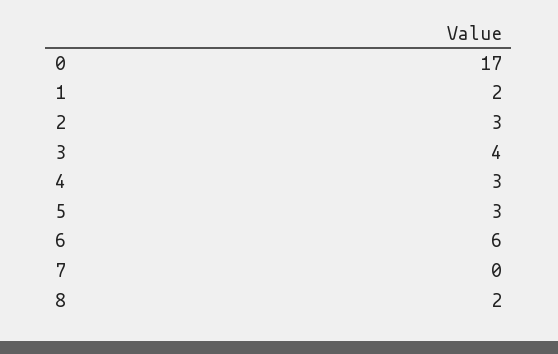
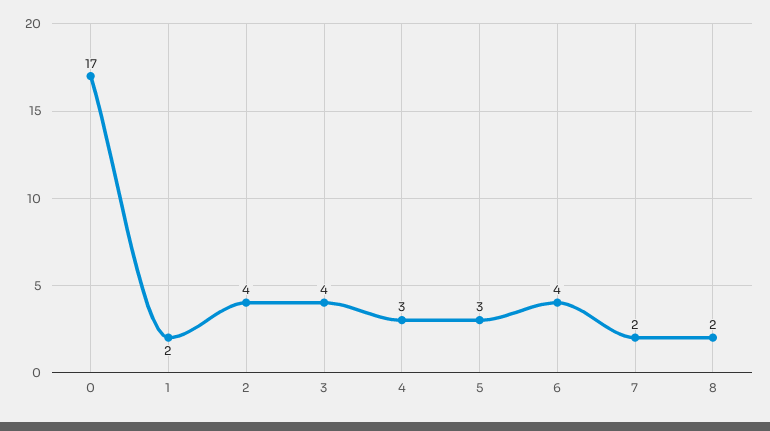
2: 3 -> 4
6: 6 -> 4
7: 0 -> 2

